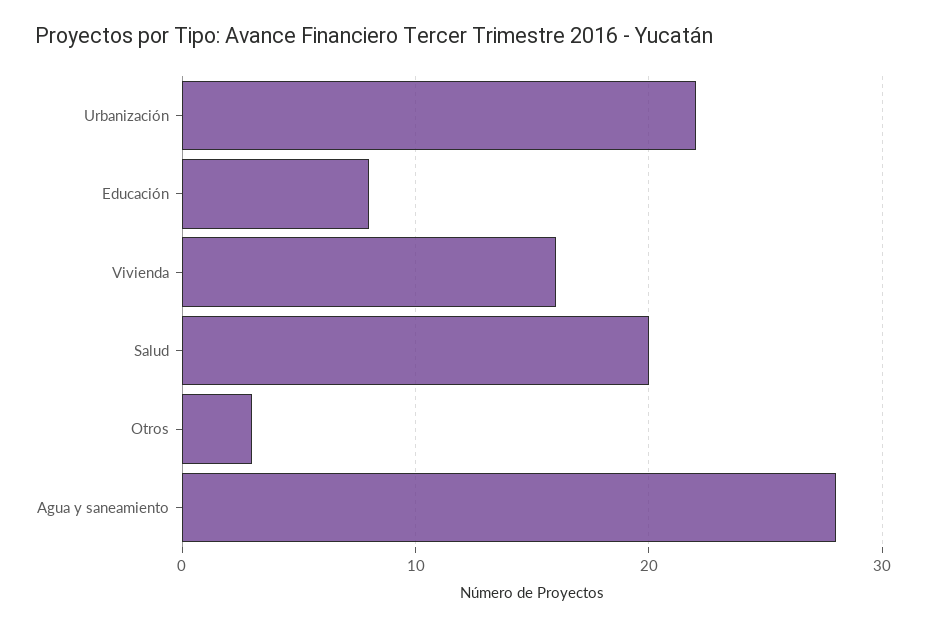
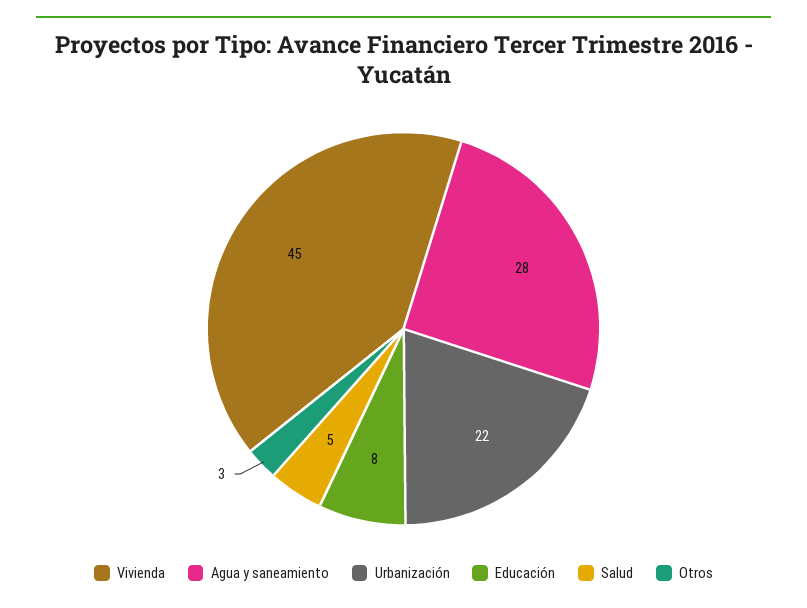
Vivienda: 16 -> 45
Salud: 20 -> 5

